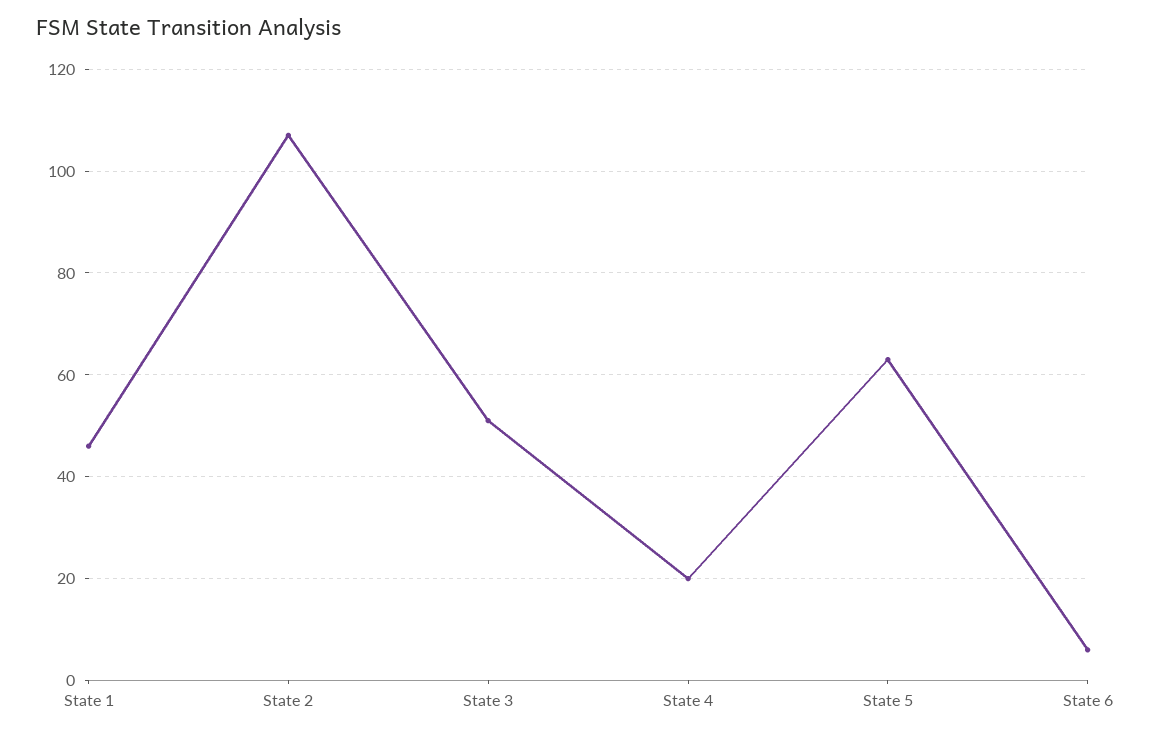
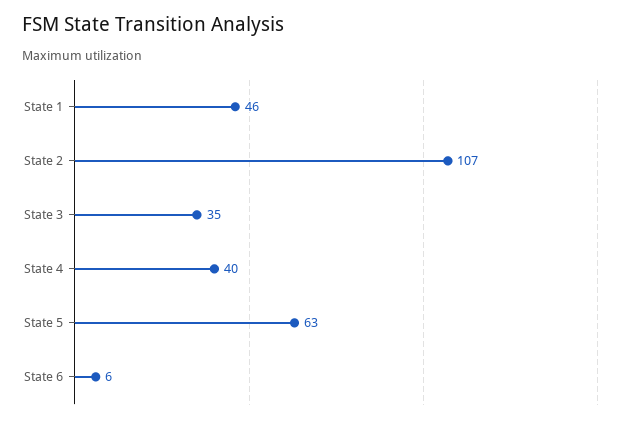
State 3: 50 -> 35
State 4: 20 -> 40

